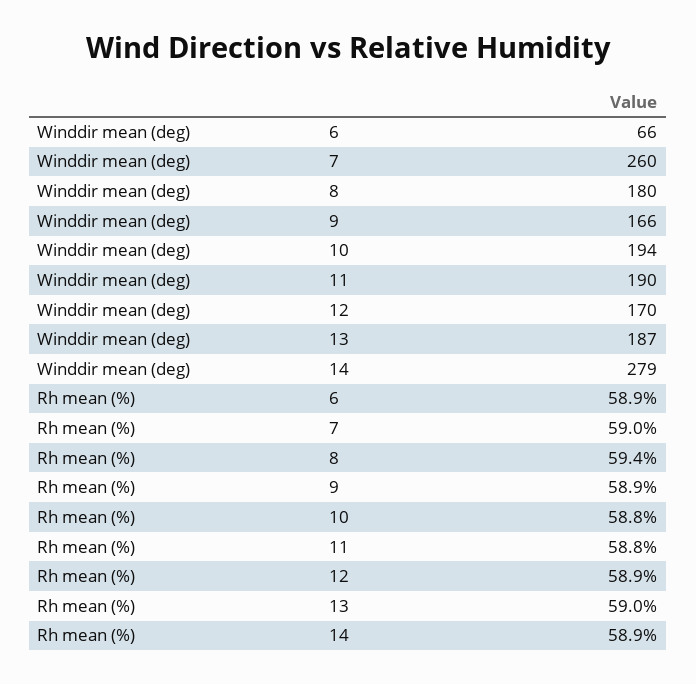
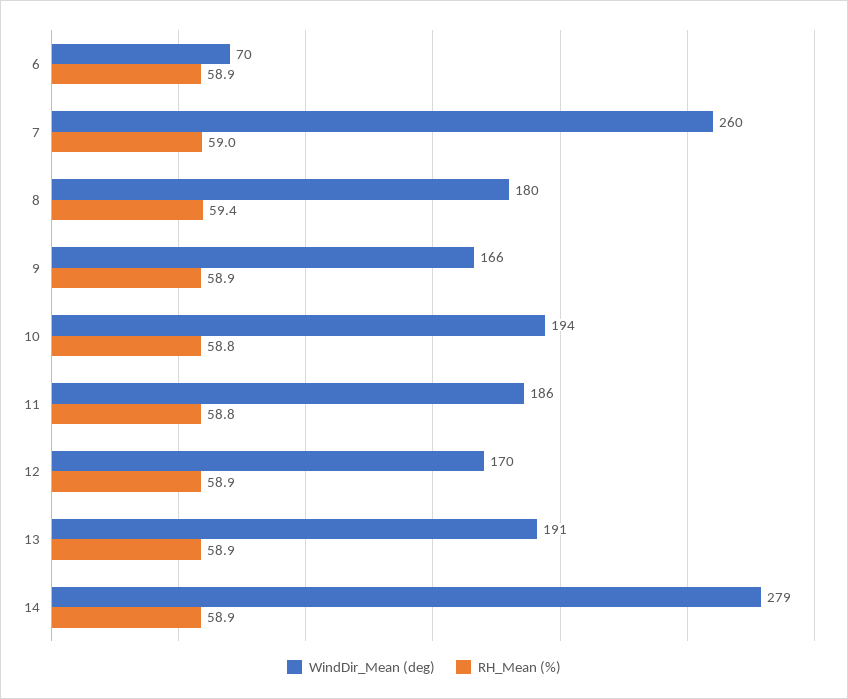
Winddir mean (deg), 6: 66 -> 70
Winddir mean (deg), 11: 190 -> 186
Winddir mean (deg), 13: 187 -> 191
Rh mean (%), 13: 59 -> 58.9

